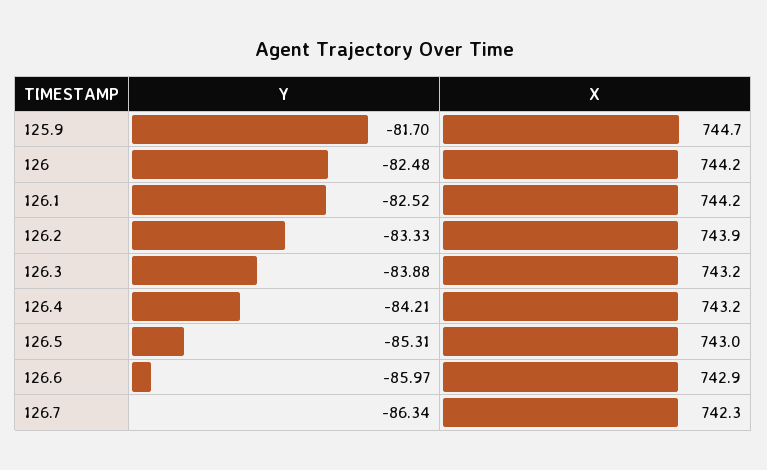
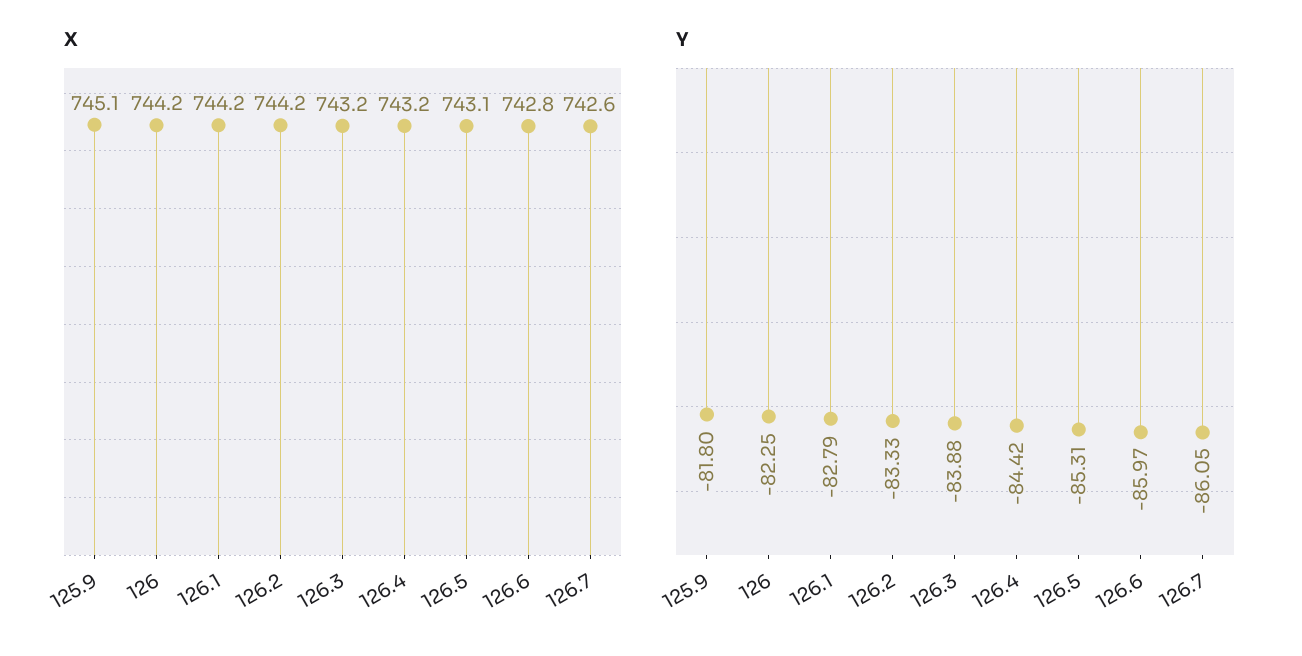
Y, 125.9: -81.7 -> -81.8
X, 125.9: 744.7 -> 745.1
Y, 126: -82.48 -> -82.25
Y, 126.1: -82.52 -> -82.79
X, 126.2: 743.9 -> 744.2
Y, 126.4: -84.21 -> -84.42
X, 126.5: 743 -> 743.1
X, 126.6: 742.9 -> 742.8
Y, 126.7: -86.34 -> -86.05
X, 126.7: 742.3 -> 742.6

